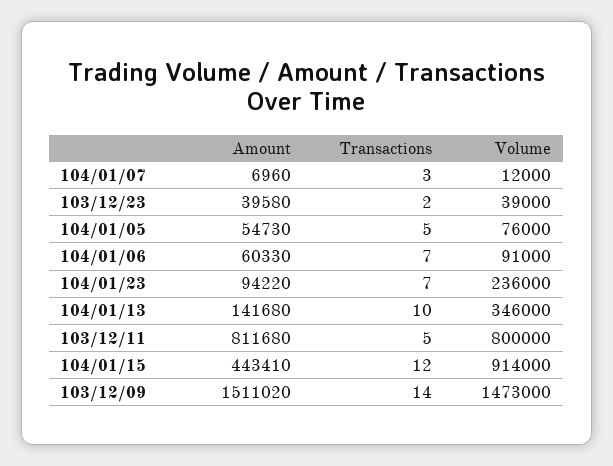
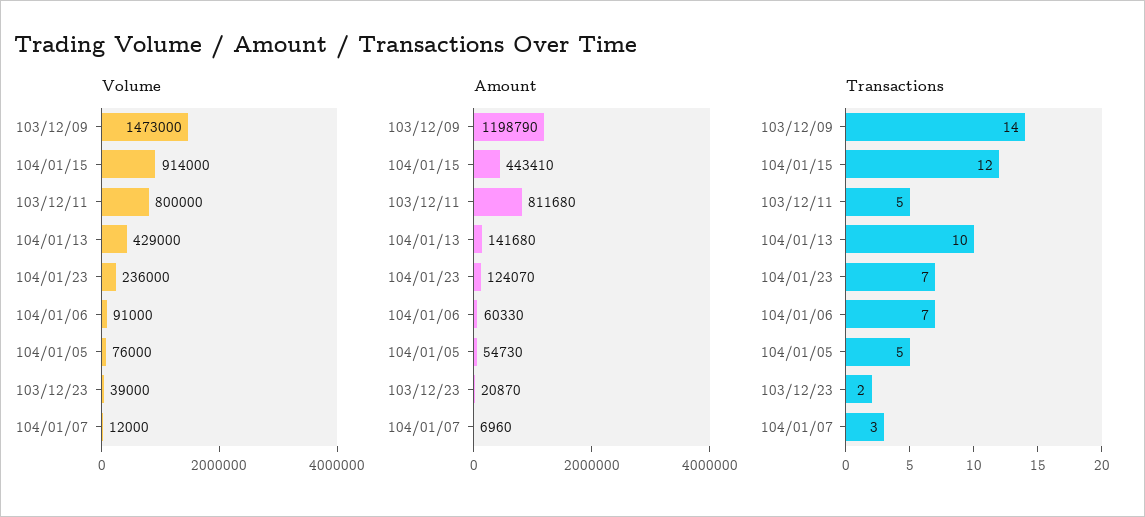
Amount, 103/12/23: 39580 -> 20870
Amount, 104/01/23: 94220 -> 124070
Volume, 104/01/13: 346000 -> 429000
Amount, 103/12/09: 1511020 -> 1198790

